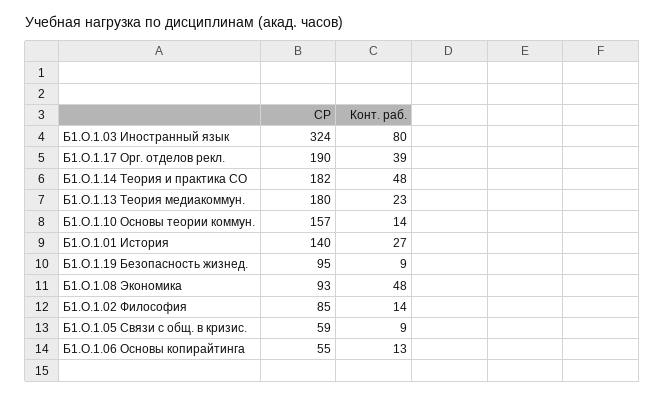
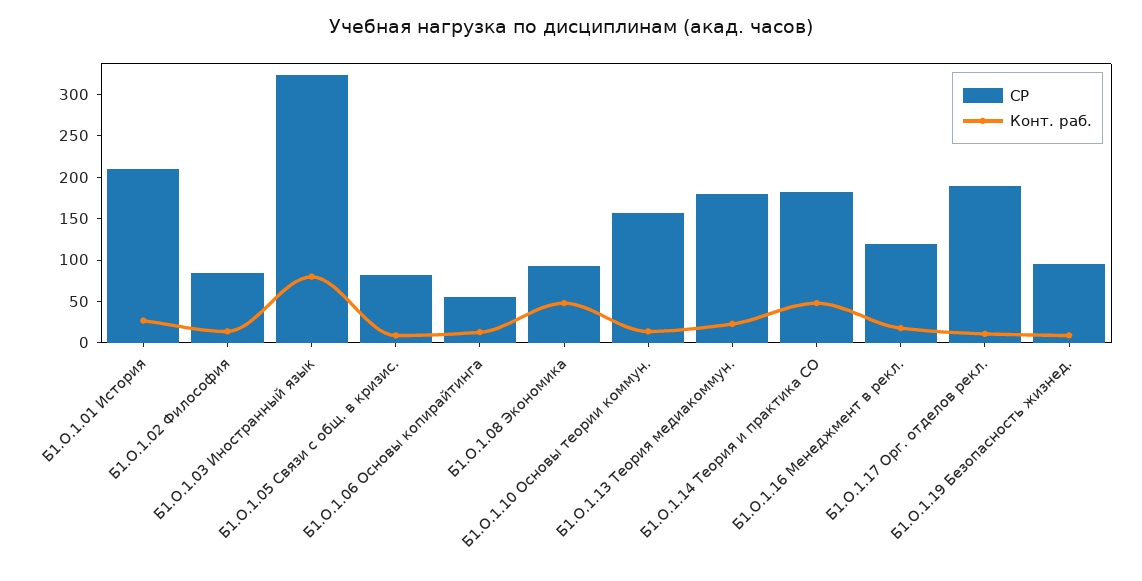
Конт. раб., Б1.О.1.17 Орг. отделов рекл.: 39 -> 10
СР, Б1.О.1.01 История: 140 -> 210
СР, Б1.О.1.05 Связи с общ. в кризис.: 59 -> 80
СР, Б1.О.1.16 Менеджмент в рекл.: none -> 120
Конт. раб., Б1.О.1.16 Менеджмент в рекл.: none -> 20

